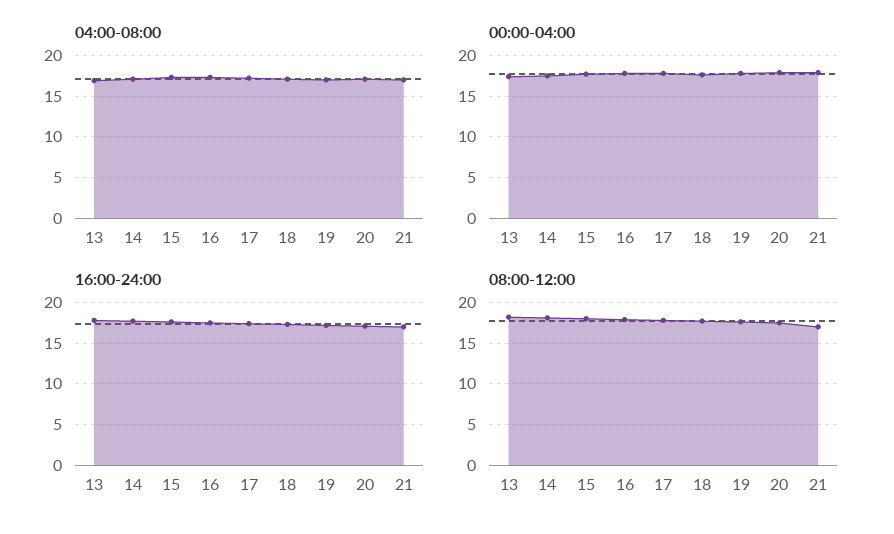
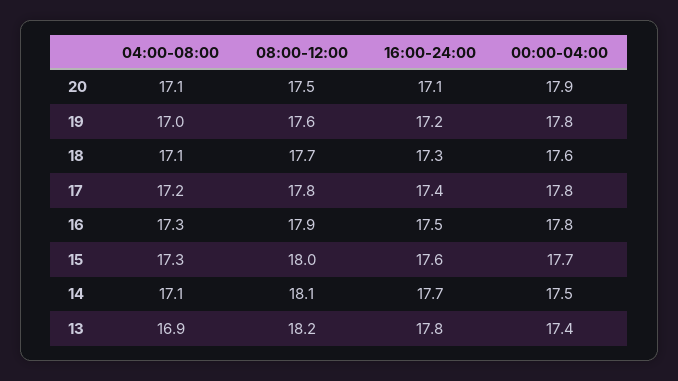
04:00-08:00, 21: 17 -> none
00:00-04:00, 21: 18 -> none
16:00-24:00, 21: 17 -> none
08:00-12:00, 21: 17 -> none

